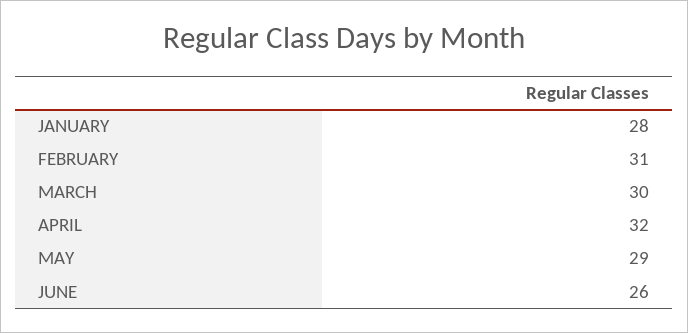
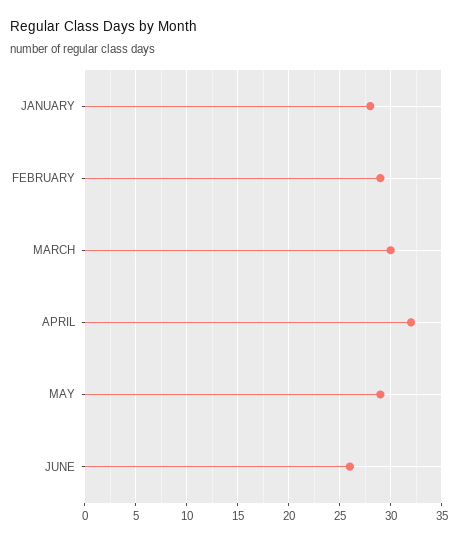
FEBRUARY: 31 -> 29

